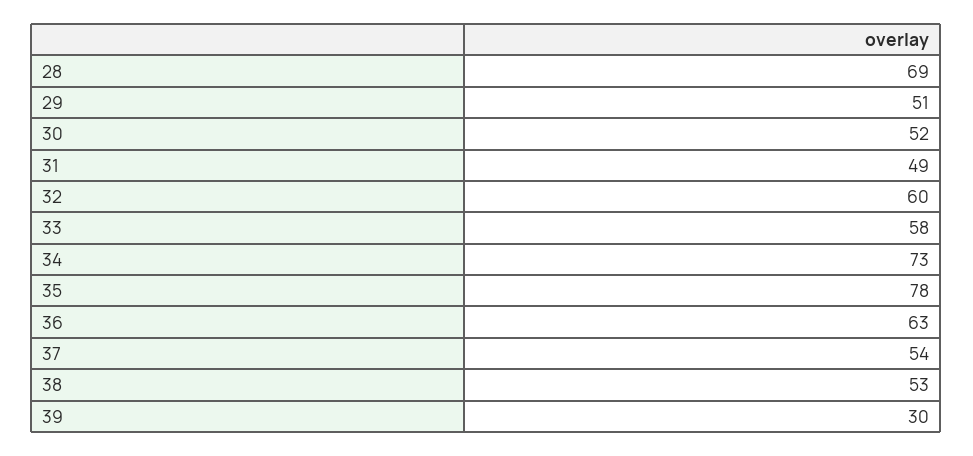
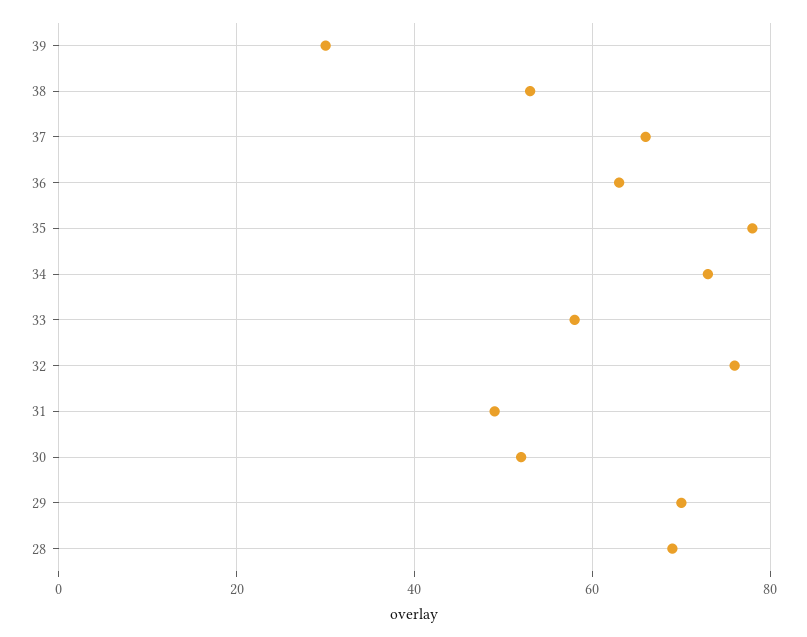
29: 51 -> 70
32: 60 -> 75
37: 54 -> 65

